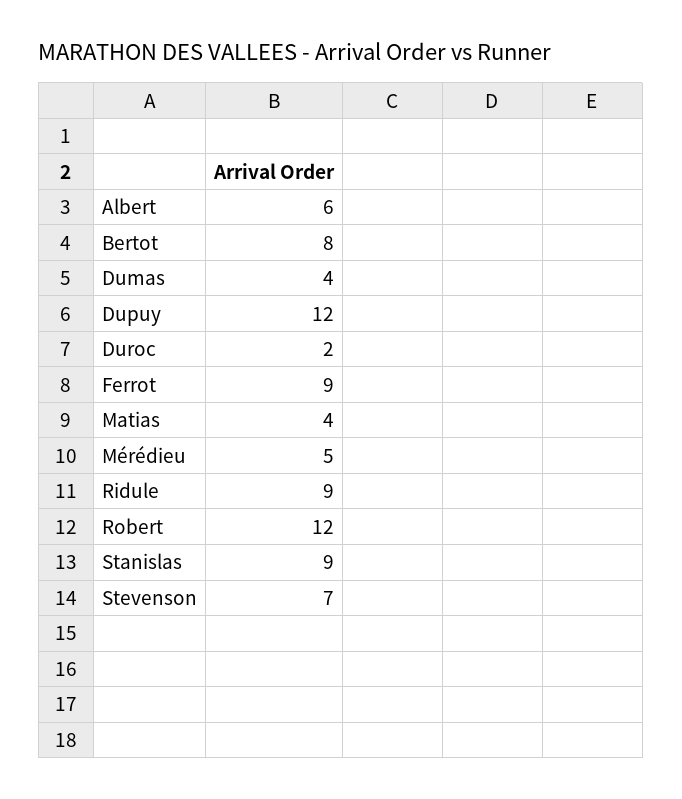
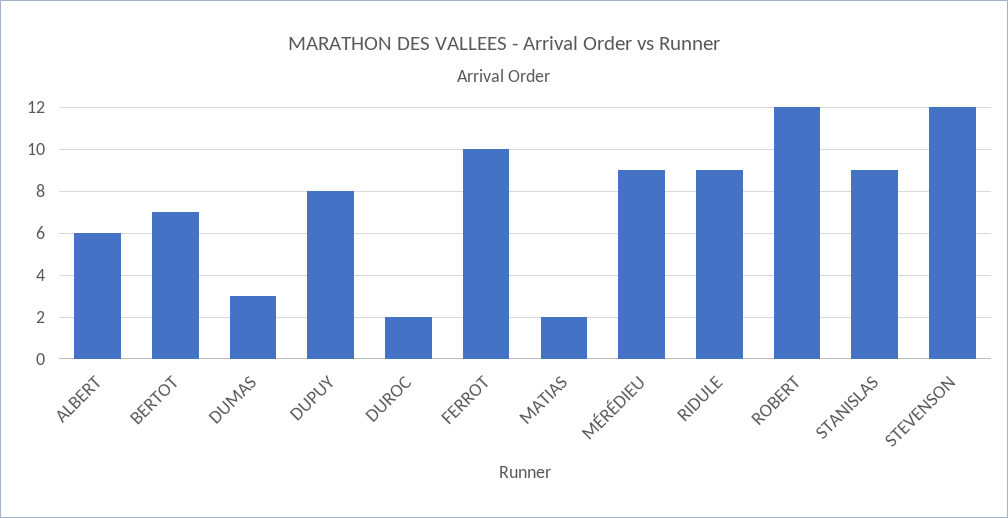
Bertot: 8 -> 7
Dumas: 4 -> 3
Dupuy: 12 -> 8
Ferrot: 9 -> 10
Matias: 4 -> 2
Mérédieu: 5 -> 9
Stevenson: 7 -> 12

